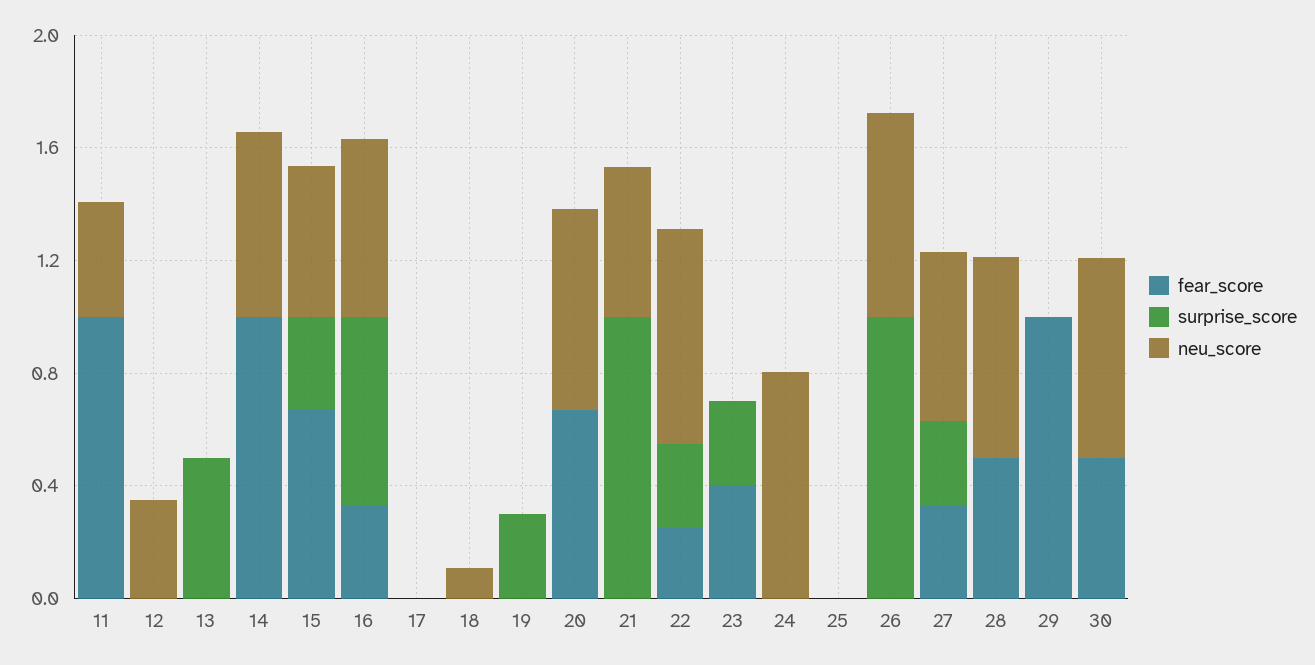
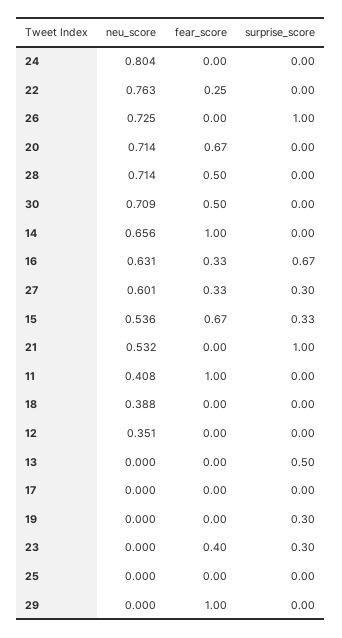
neu_score, 18: 0.1 -> 0.388
surprise_score, 22: 0.3 -> 0

